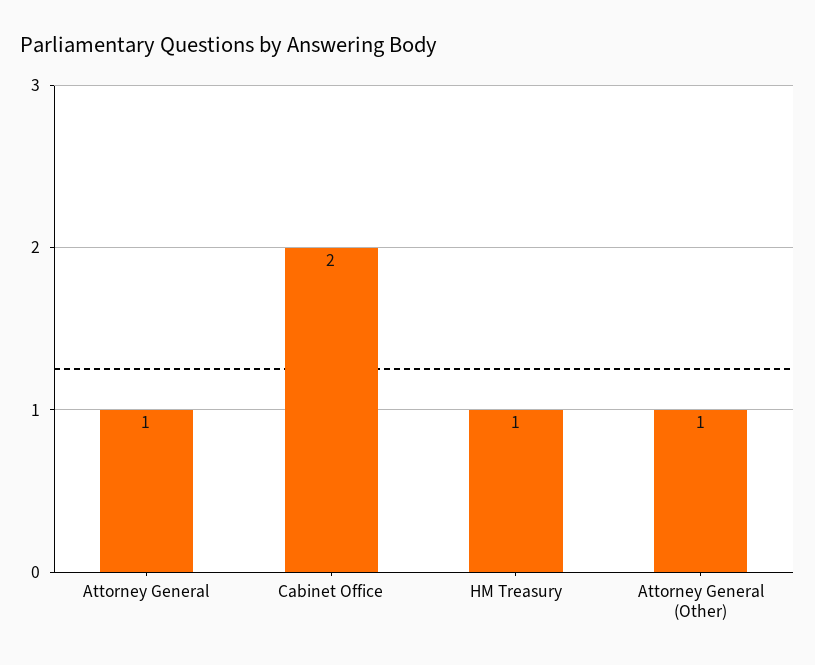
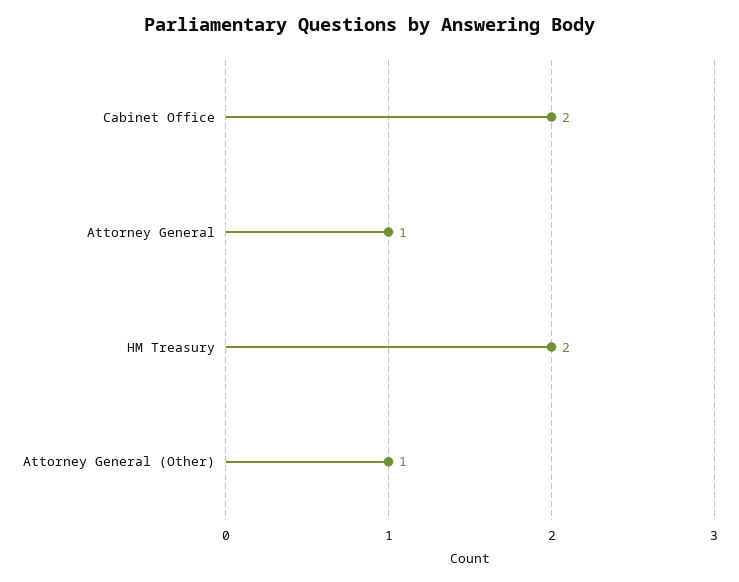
HM Treasury: 1 -> 2

